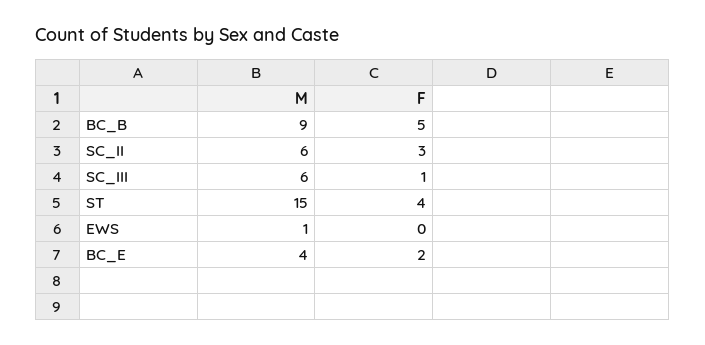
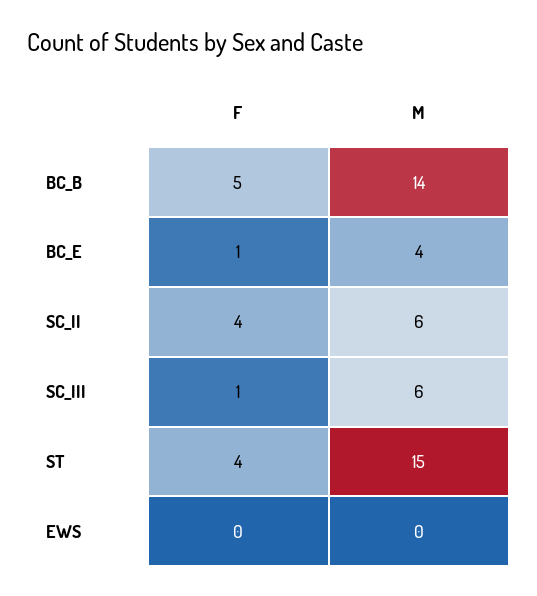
M, BC_B: 9 -> 14
F, SC_II: 3 -> 4
M, EWS: 1 -> 0
F, BC_E: 2 -> 1

